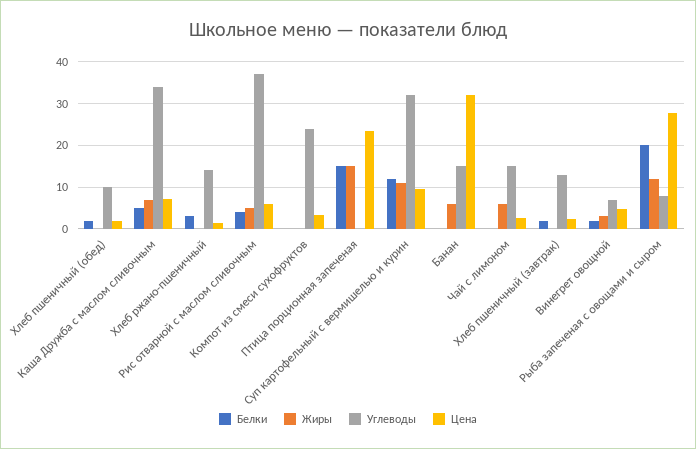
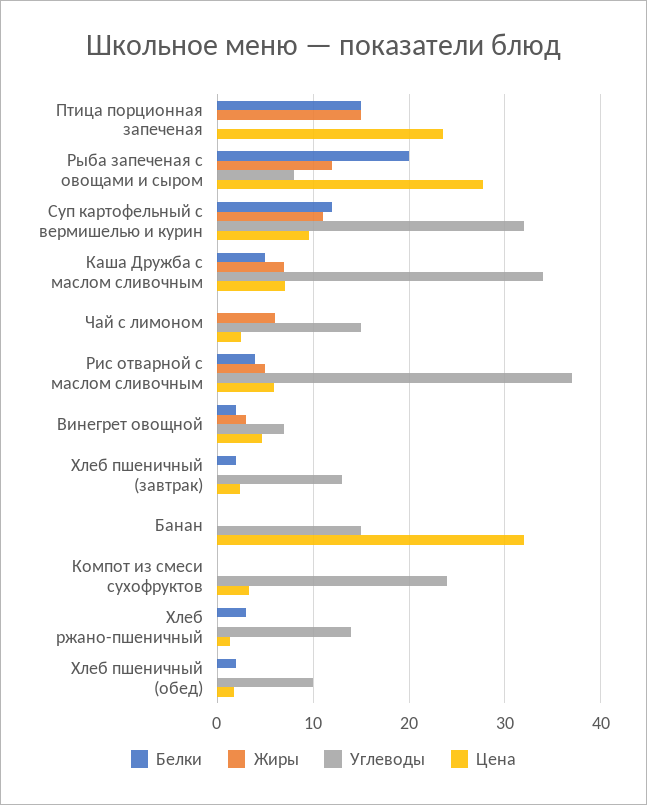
Жиры, Банан: 6 -> 0

